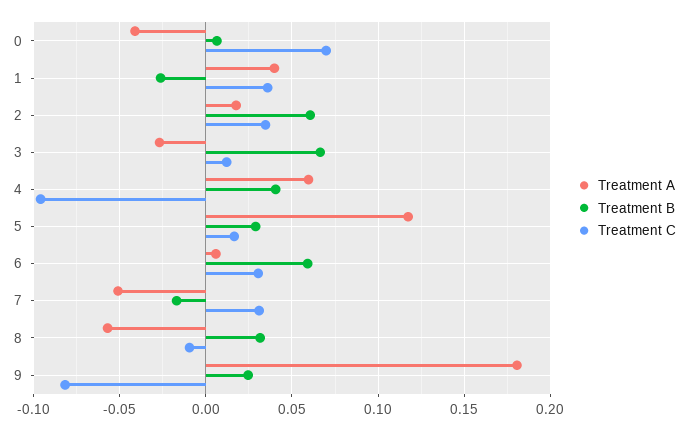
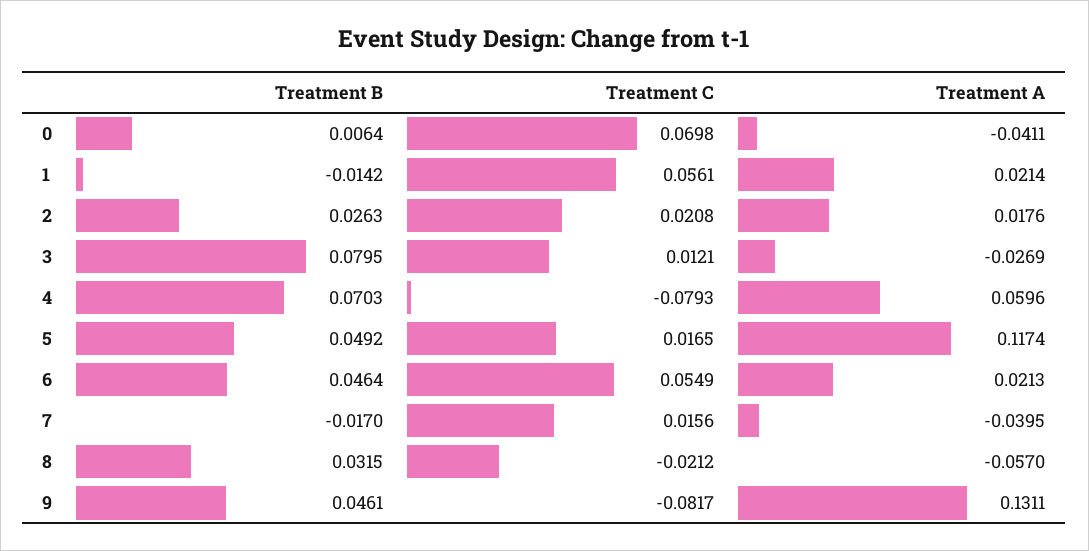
Treatment A, 1: 0.04 -> 0.0214
Treatment B, 1: -0.025 -> -0.0142
Treatment C, 1: 0.035 -> 0.0561
Treatment B, 2: 0.06 -> 0.0263
Treatment C, 2: 0.035 -> 0.0208
Treatment B, 3: 0.065 -> 0.0795
Treatment B, 4: 0.04 -> 0.0703
Treatment C, 4: -0.095 -> -0.0793
Treatment B, 5: 0.03 -> 0.0492
Treatment A, 6: 0.005 -> 0.0213
Treatment B, 6: 0.06 -> 0.0464
Treatment C, 6: 0.03 -> 0.0549
Treatment A, 7: -0.05 -> -0.0395
Treatment C, 7: 0.03 -> 0.0156
Treatment C, 8: -0.01 -> -0.0212
Treatment A, 9: 0.18 -> 0.1311
Treatment B, 9: 0.025 -> 0.0461

